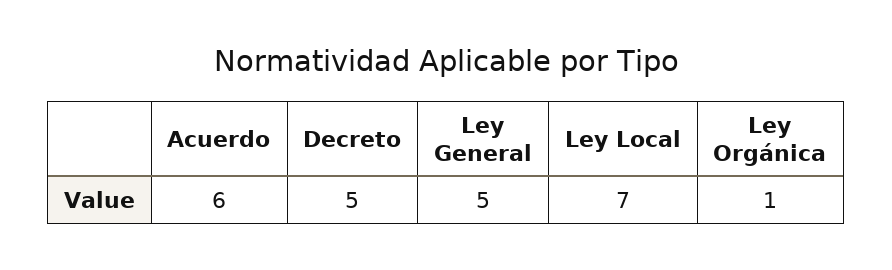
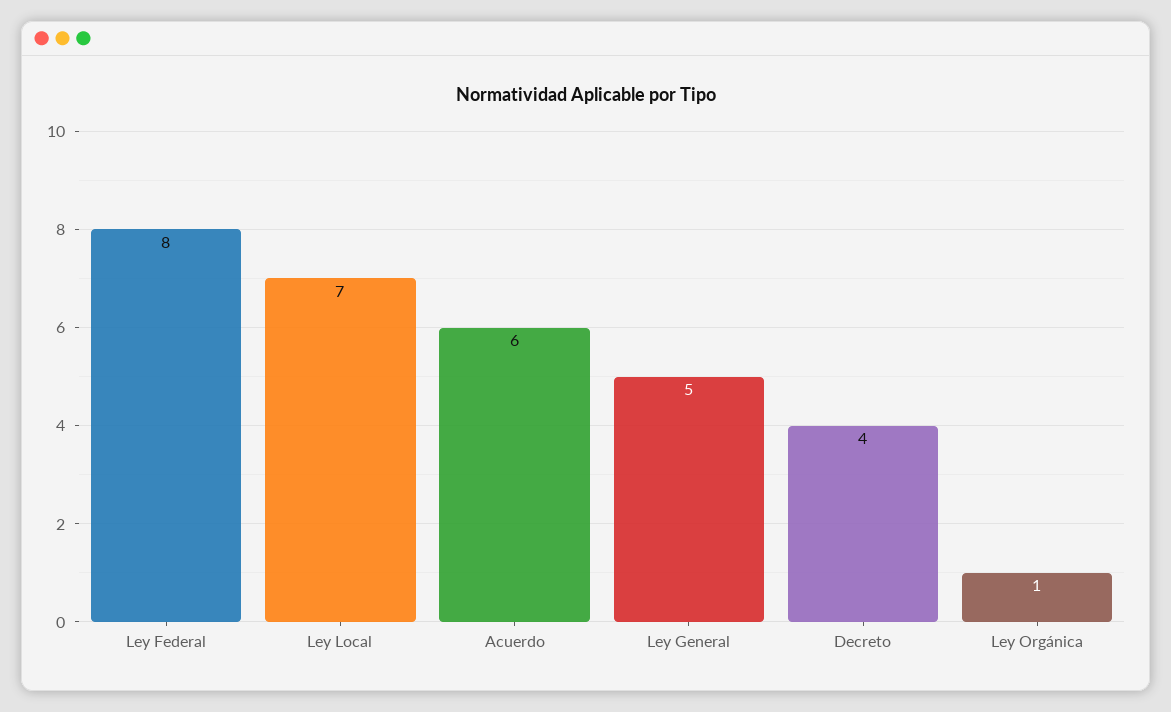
Decreto: 5 -> 4
Ley Federal: none -> 8

